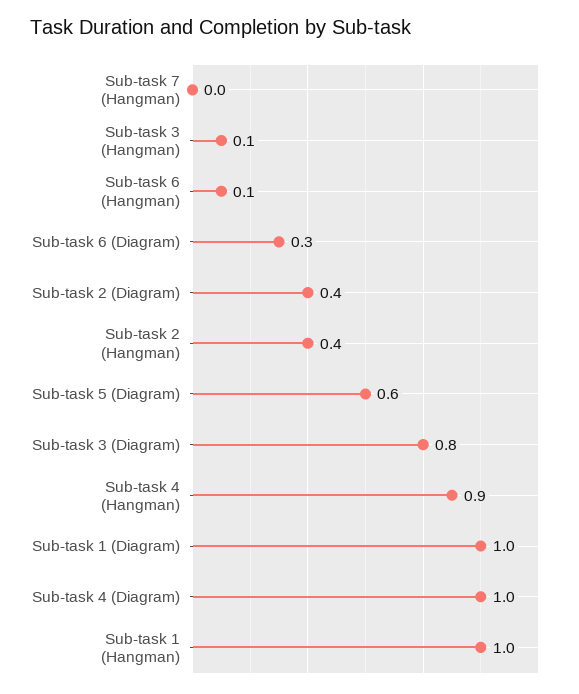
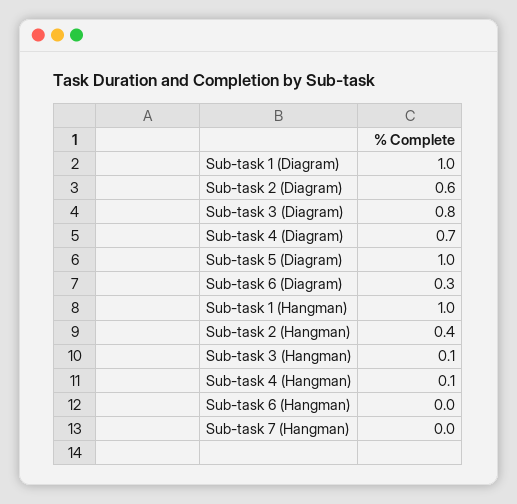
Sub-task 6 (Hangman): 0.1 -> 0
Sub-task 2 (Diagram): 0.4 -> 0.6
Sub-task 5 (Diagram): 0.6 -> 1
Sub-task 4 (Hangman): 0.9 -> 0.1
Sub-task 4 (Diagram): 1 -> 0.7

